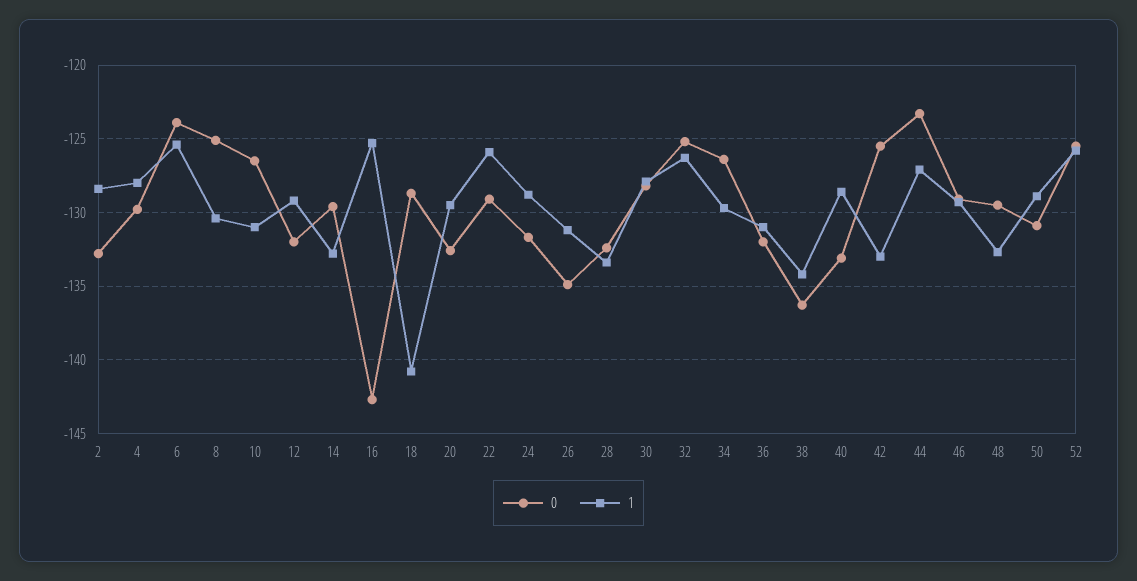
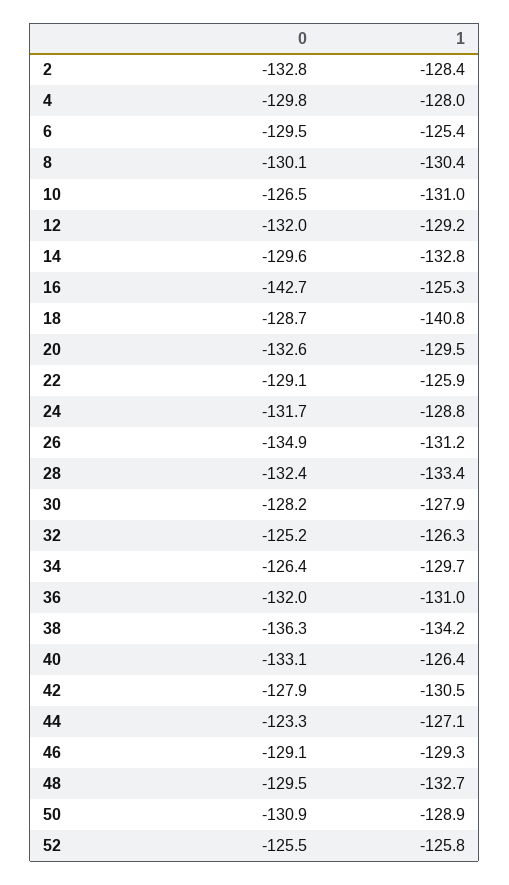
0, 6: -124 -> -129.5
0, 8: -125 -> -130.1
1, 40: -128.5 -> -126.4
0, 42: -125.5 -> -127.9
1, 42: -133 -> -130.5

